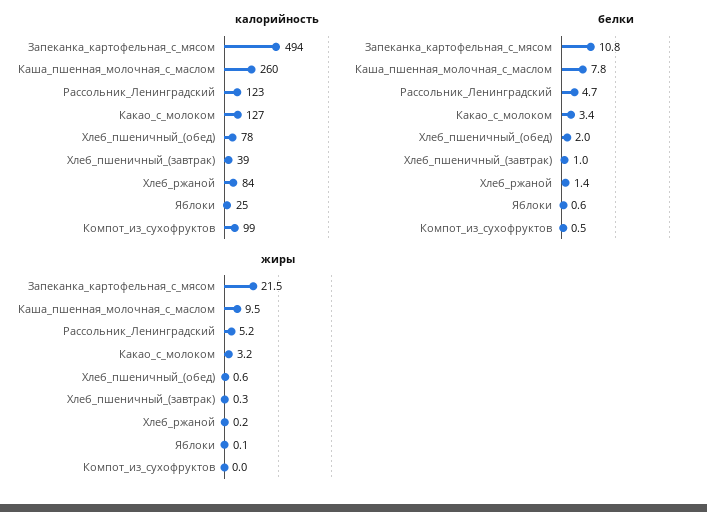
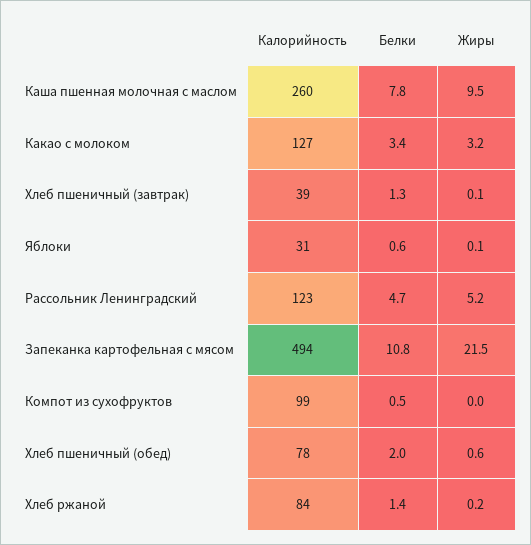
калорийность, Яблоки: 25 -> 31
белки, Хлеб_пшеничный_(завтрак): 1 -> 1.3
жиры, Хлеб_пшеничный_(завтрак): 0.3 -> 0.1

